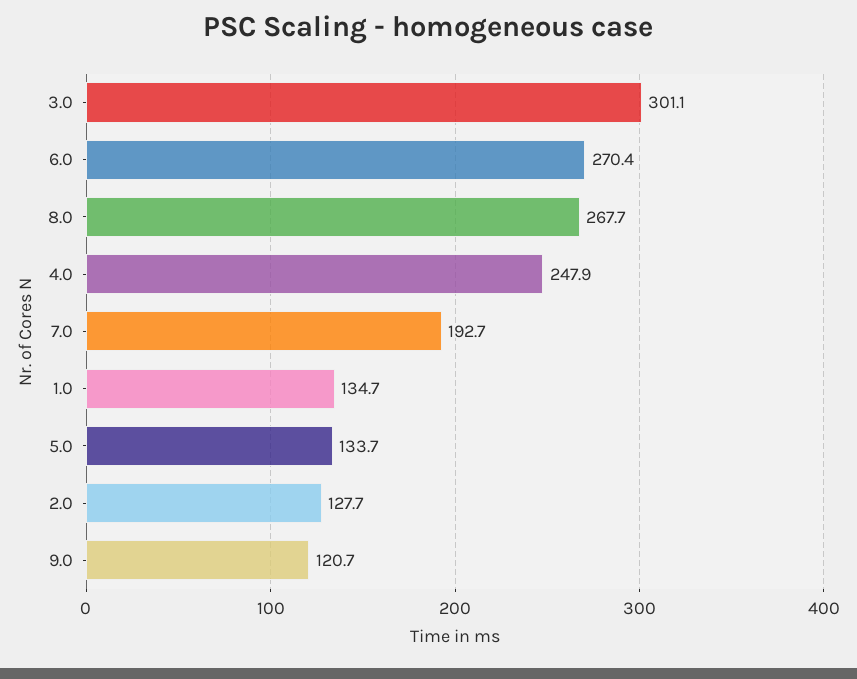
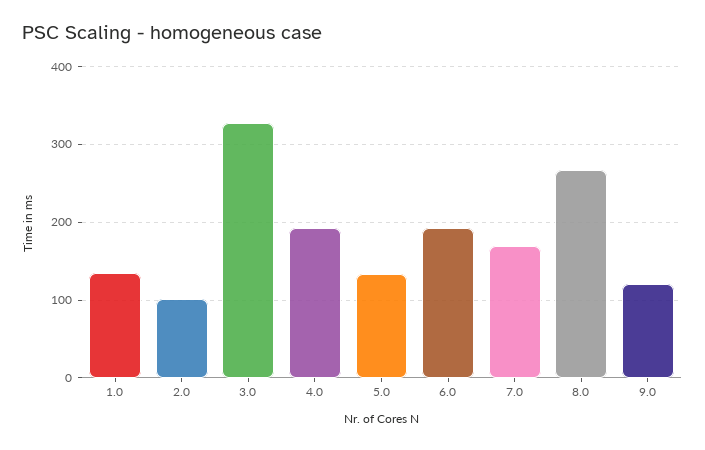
3.0: 301.1 -> 330
6.0: 270.4 -> 190
4.0: 247.9 -> 190
7.0: 192.7 -> 170
2.0: 127.7 -> 100

